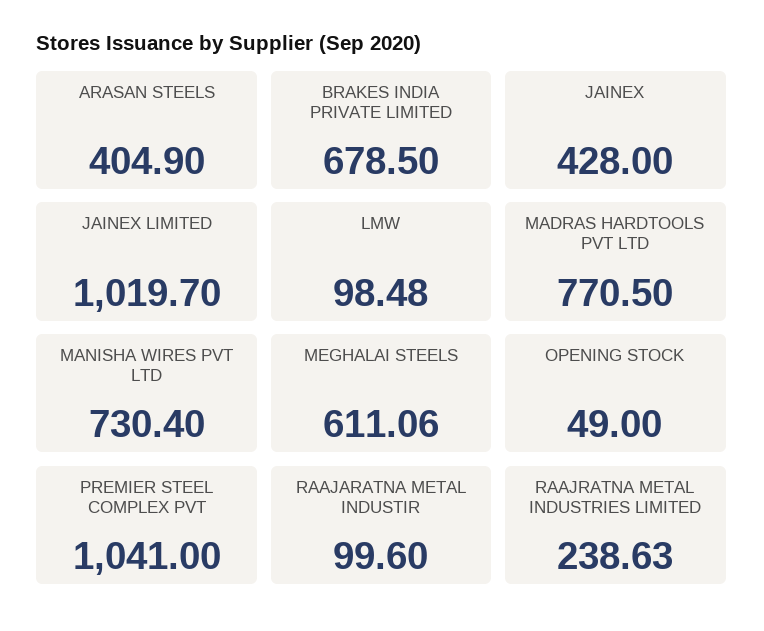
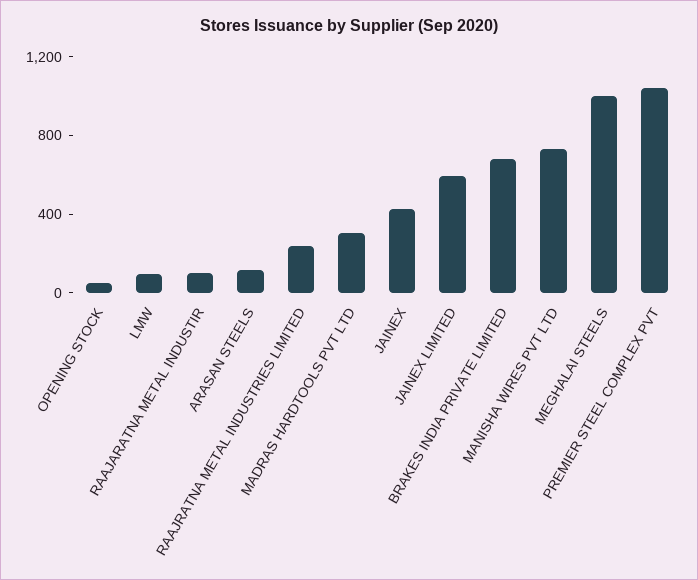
ARASAN STEELS: 404.9 -> 100
JAINEX LIMITED: 1019.7 -> 600
MADRAS HARDTOOLS PVT LTD: 770.5 -> 300
MEGHALAI STEELS: 611.06 -> 1000

